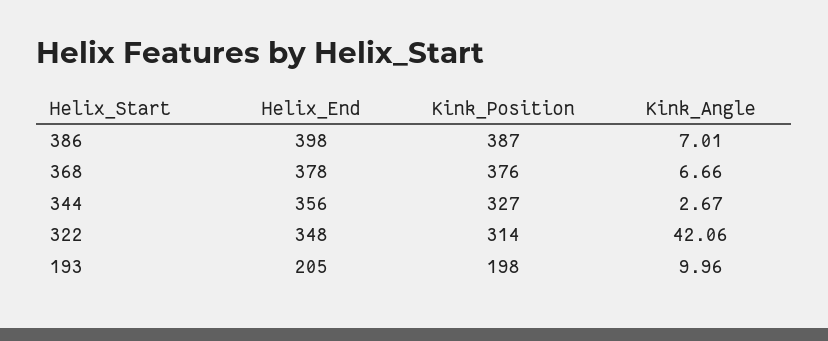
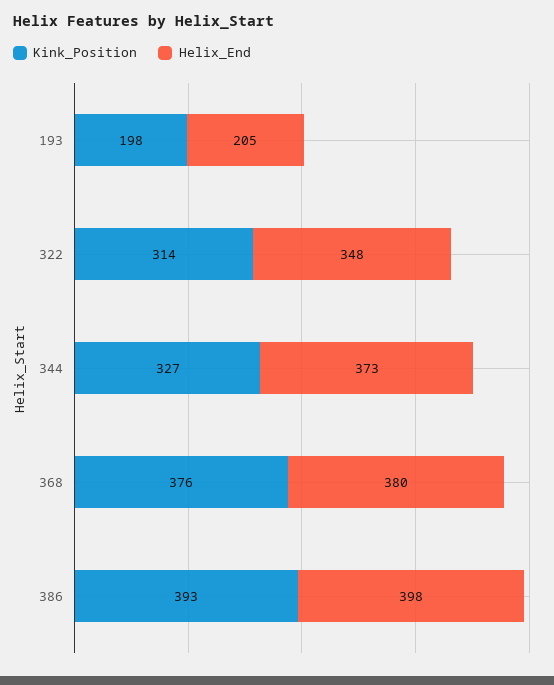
Kink_Position, 386: 387 -> 393
Kink_Angle, 386: 7.01 -> none
Helix_End, 368: 378 -> 380
Kink_Angle, 368: 6.66 -> none
Helix_End, 344: 356 -> 373
Kink_Angle, 344: 2.67 -> none
Kink_Angle, 322: 42.06 -> none
Kink_Angle, 193: 9.96 -> none

